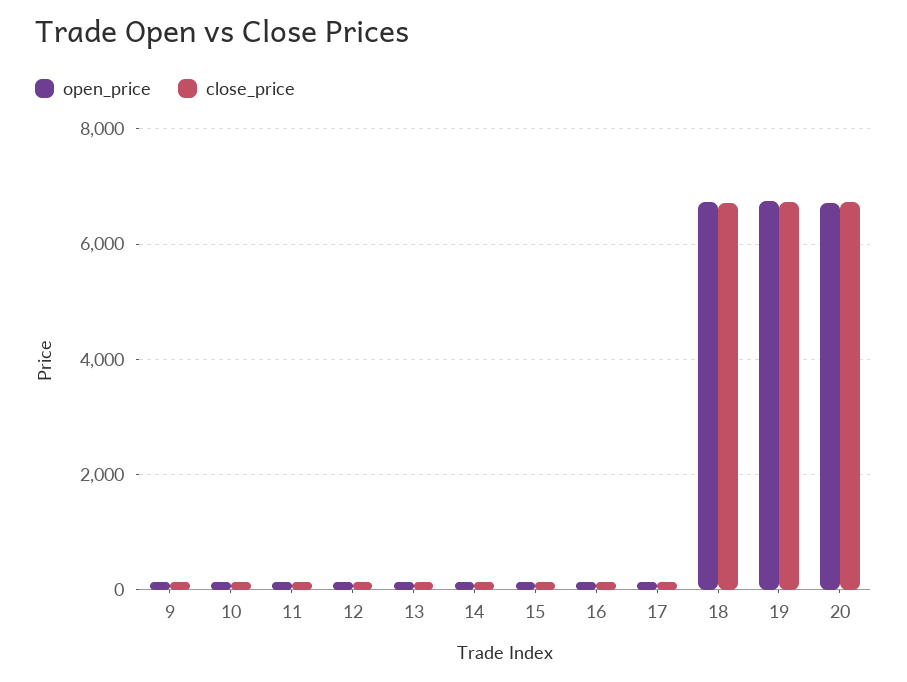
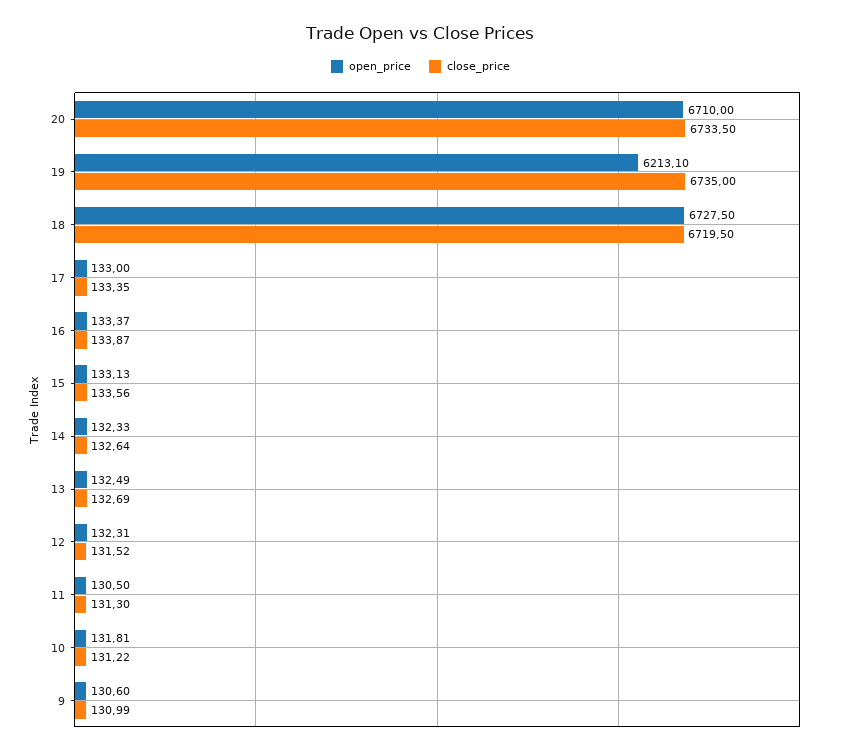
open_price, 19: 6800 -> 6213.1

